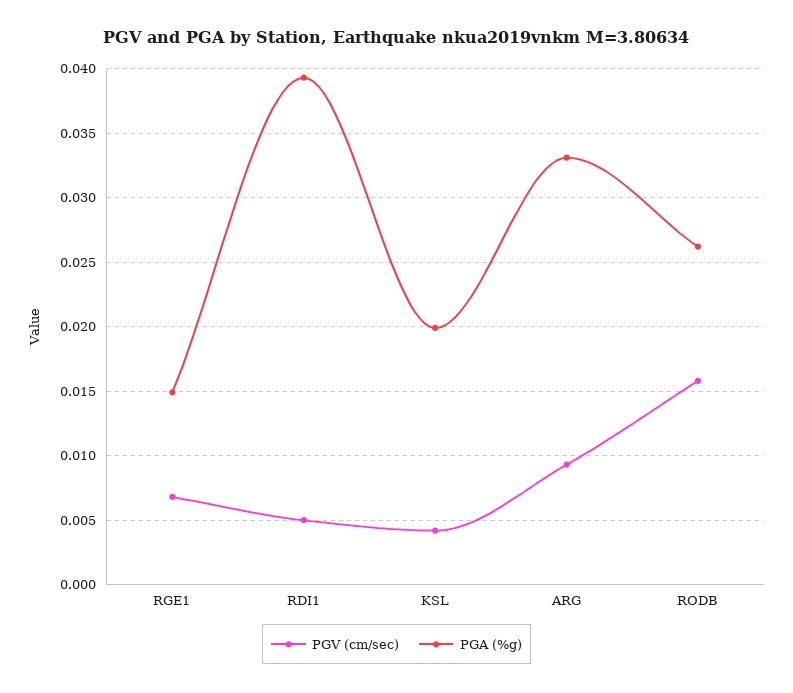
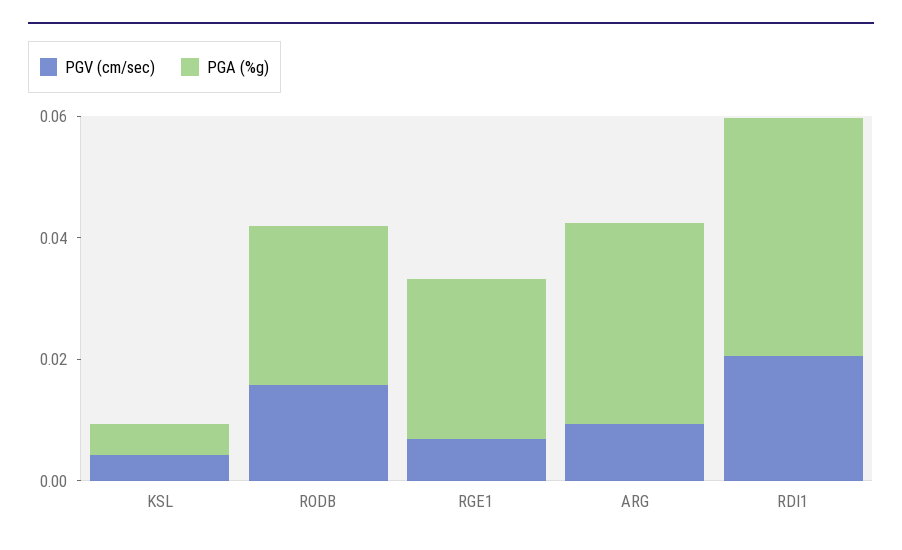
PGA (%g), RGE1: 0.015 -> 0.025
PGV (cm/sec), RDI1: 0.005 -> 0.02
PGA (%g), KSL: 0.02 -> 0.005

